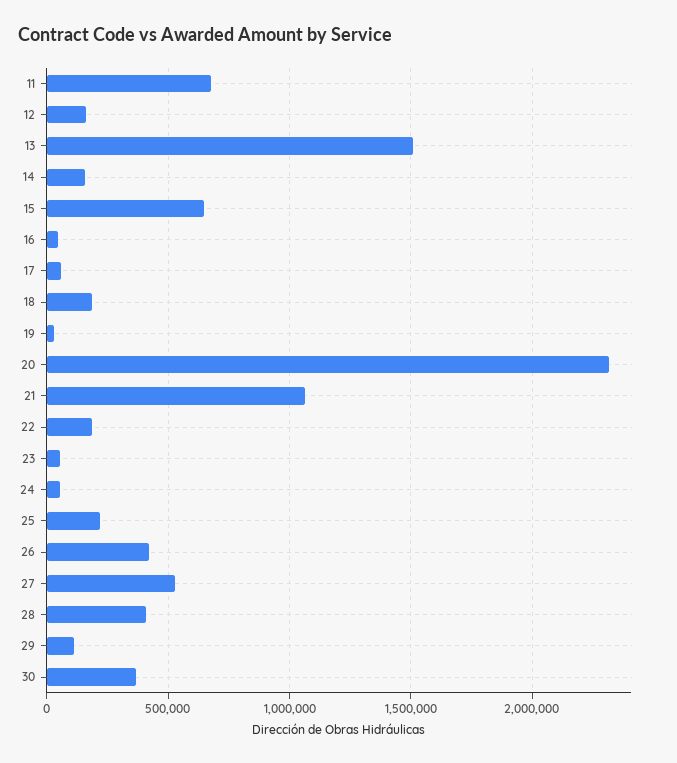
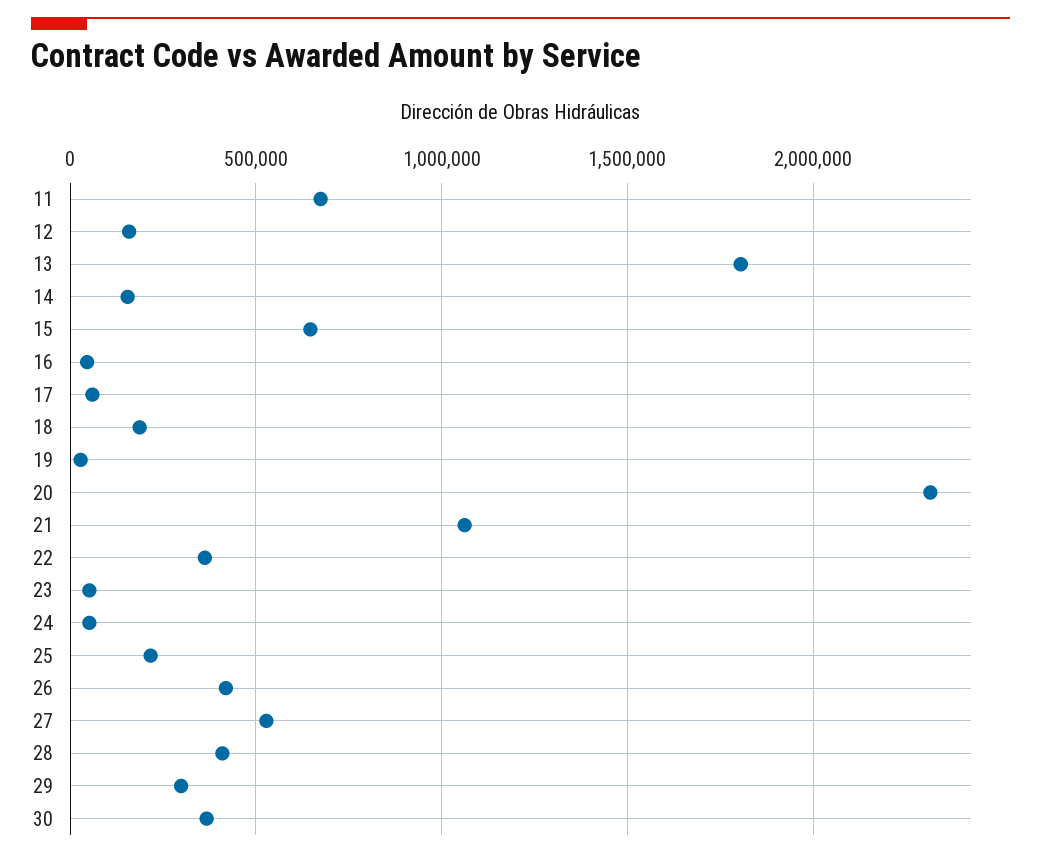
13: 1500000 -> 1800000
22: 200000 -> 350000
29: 100000 -> 300000

